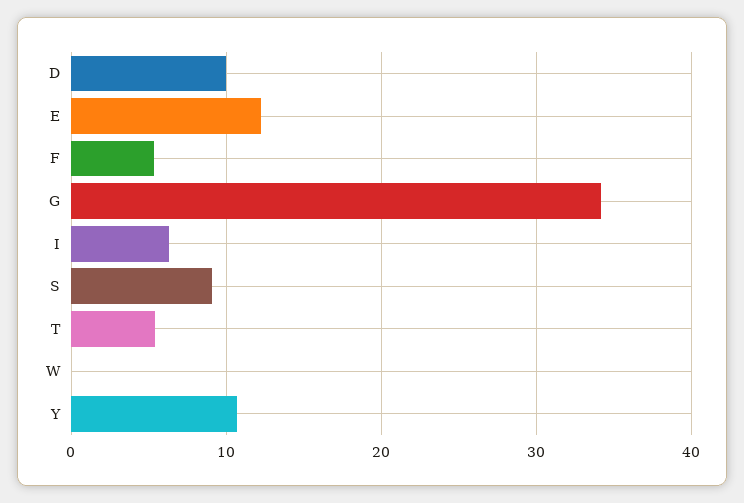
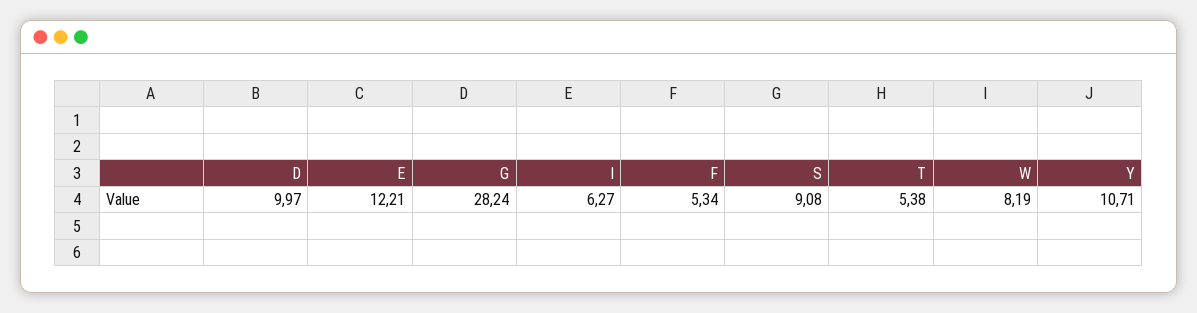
G: 34 -> 28.24
W: 0 -> 8.19

